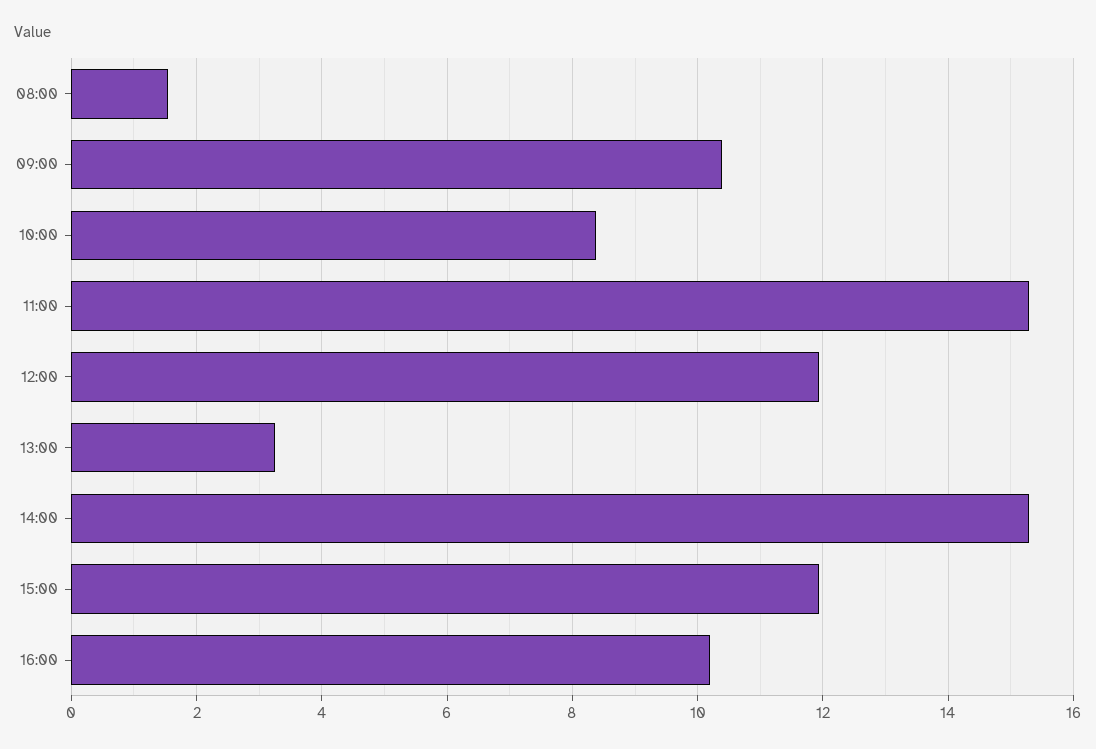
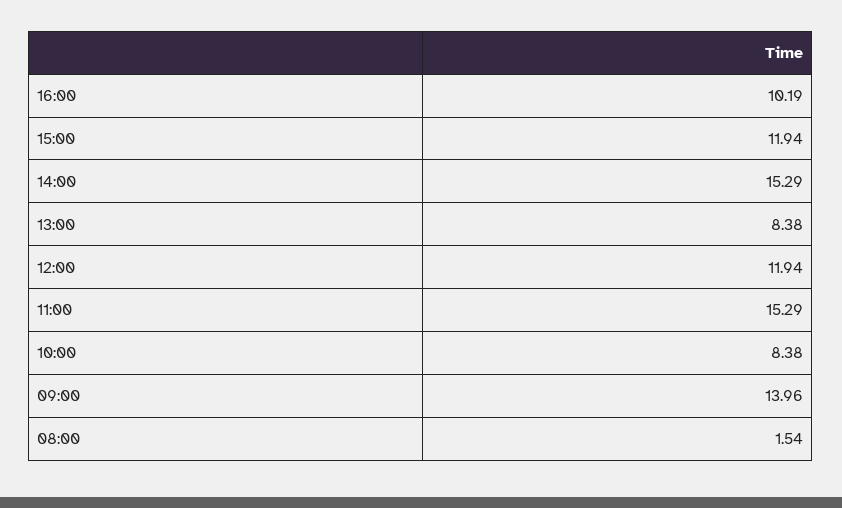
09:00: 10.4 -> 13.96
13:00: 3.2 -> 8.38

